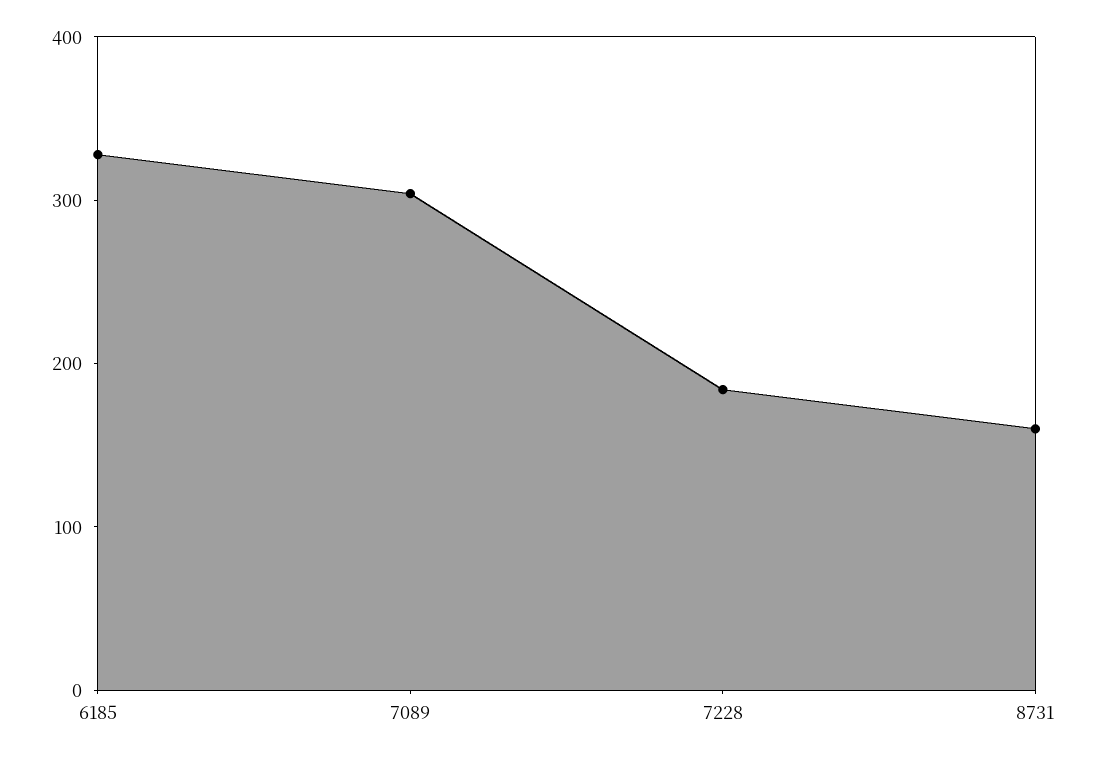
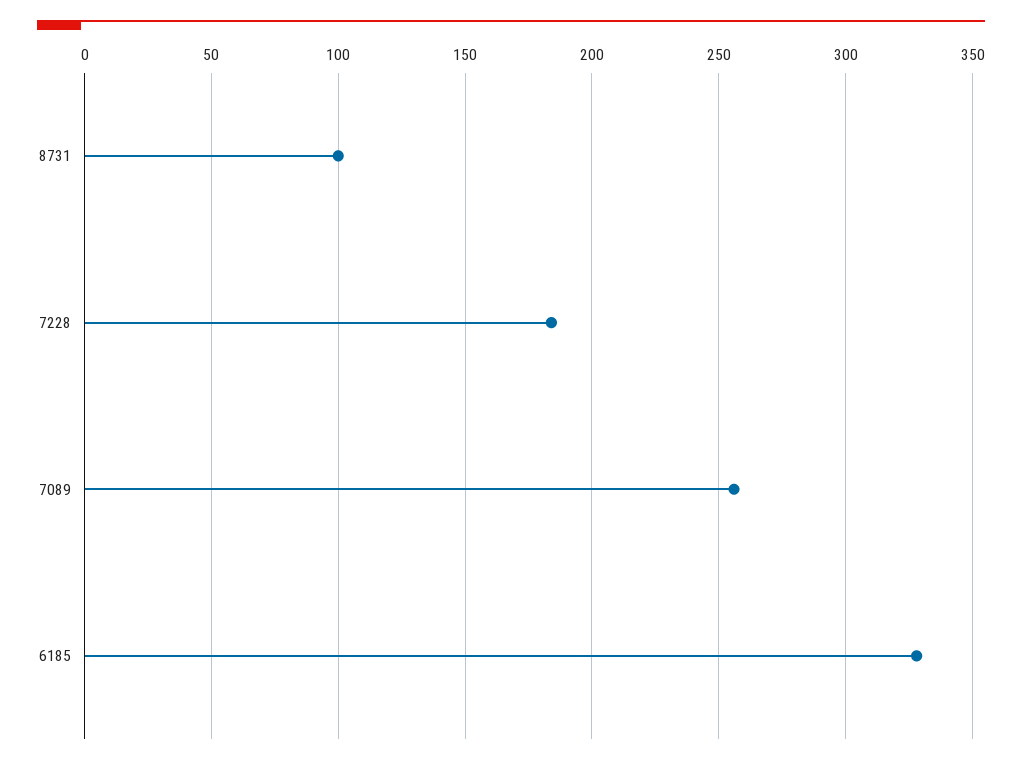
7089: 300 -> 255
8731: 160 -> 100

